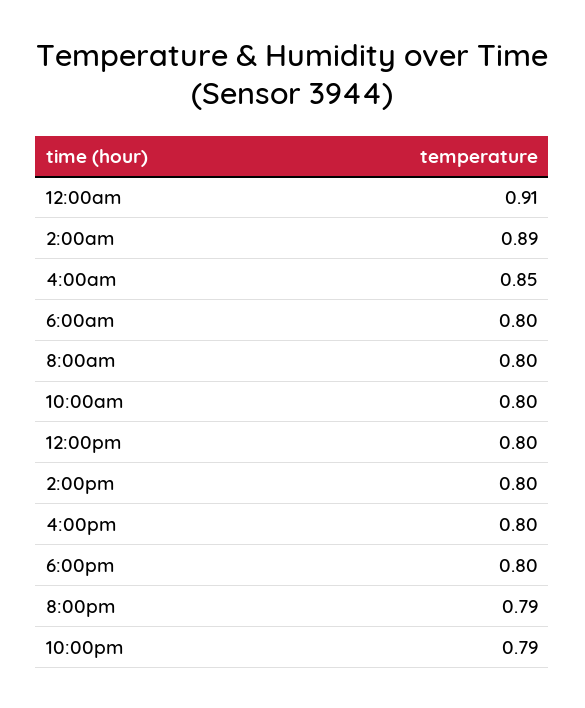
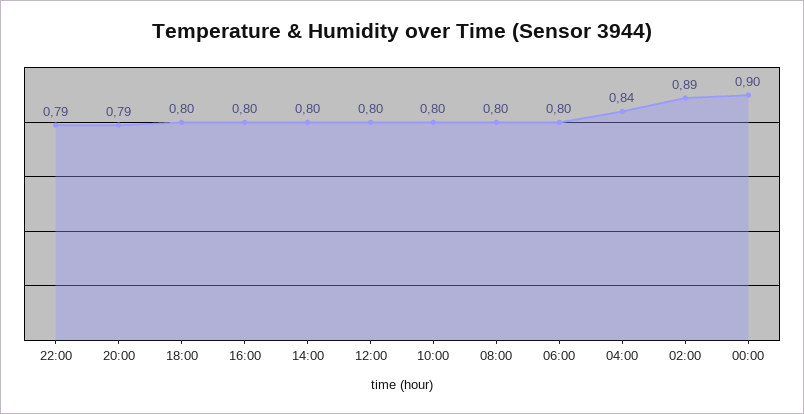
12:00am: 0.91 -> 0.9
4:00am: 0.85 -> 0.84

